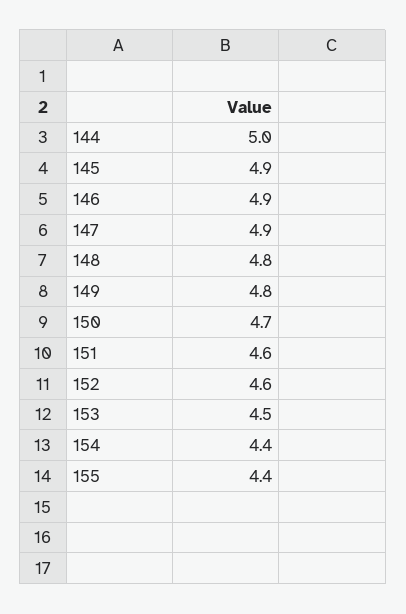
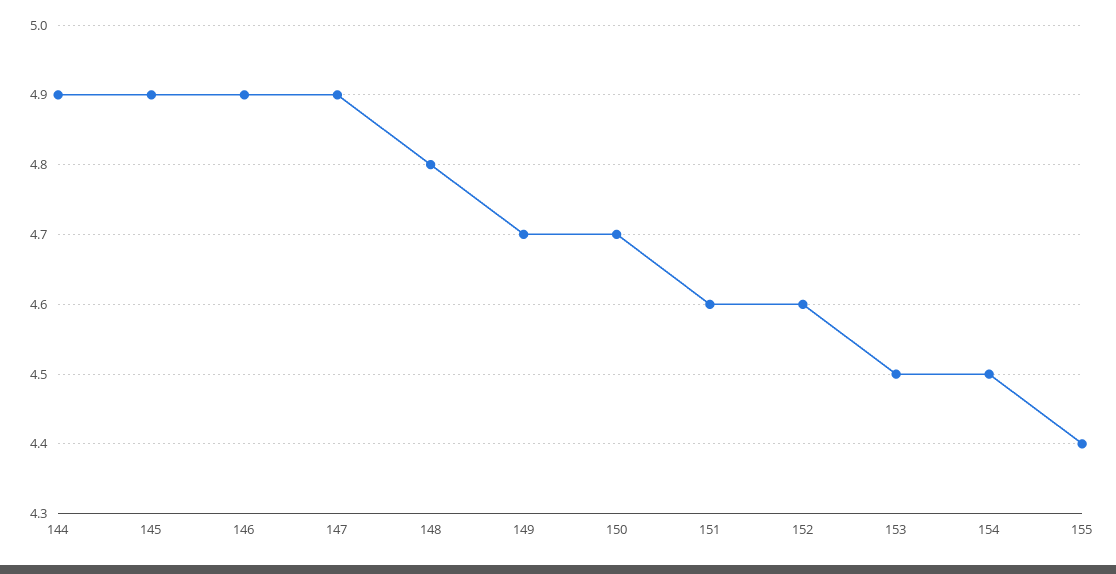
144: 5 -> 4.9
149: 4.8 -> 4.7
154: 4.4 -> 4.5

